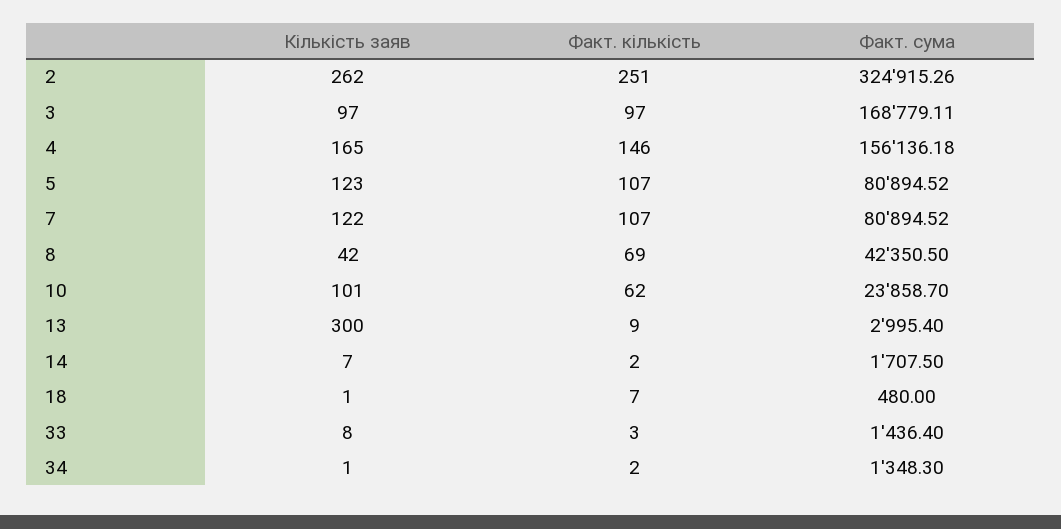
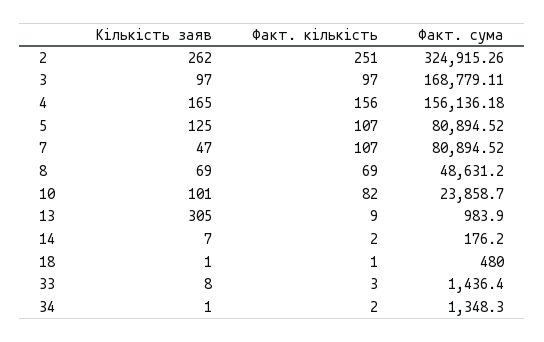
Факт. кількість, 4: 146 -> 156
Кількість заяв, 5: 123 -> 125
Кількість заяв, 7: 122 -> 47
Кількість заяв, 8: 42 -> 69
Факт. сума, 8: 42350.5 -> 48631.2
Факт. кількість, 10: 62 -> 82
Кількість заяв, 13: 300 -> 305
Факт. сума, 13: 2995.4 -> 983.9
Факт. сума, 14: 1707.5 -> 176.2
Факт. кількість, 18: 7 -> 1

